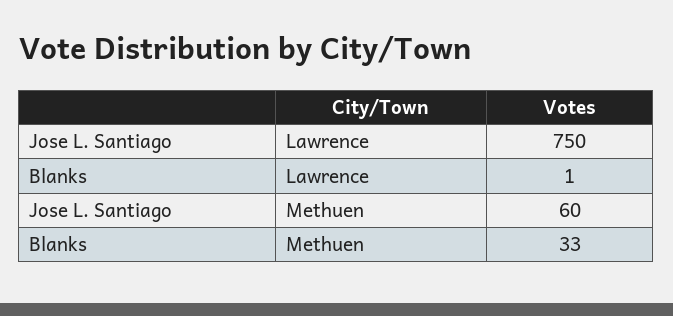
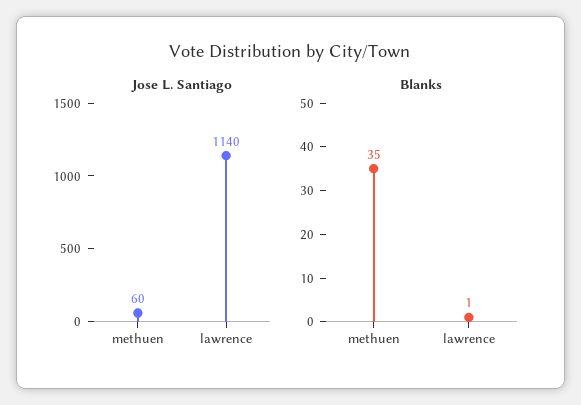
Jose L. Santiago, Lawrence: 750 -> 1140
Blanks, Methuen: 33 -> 35

